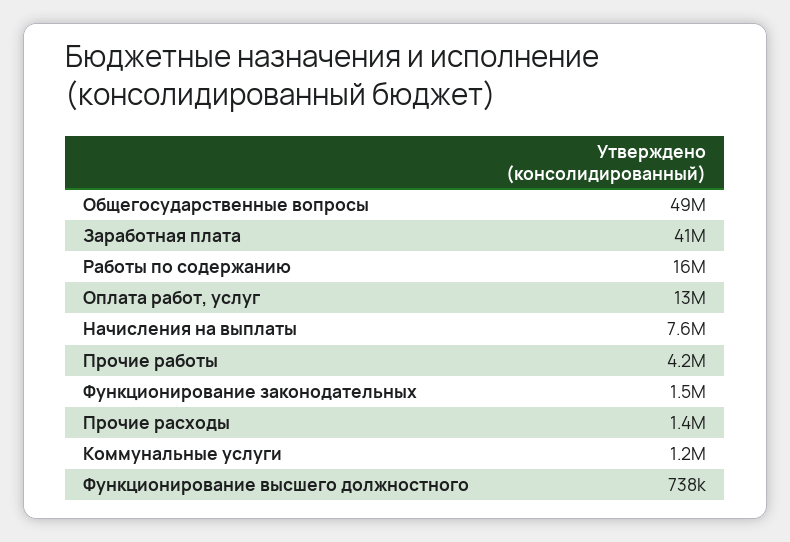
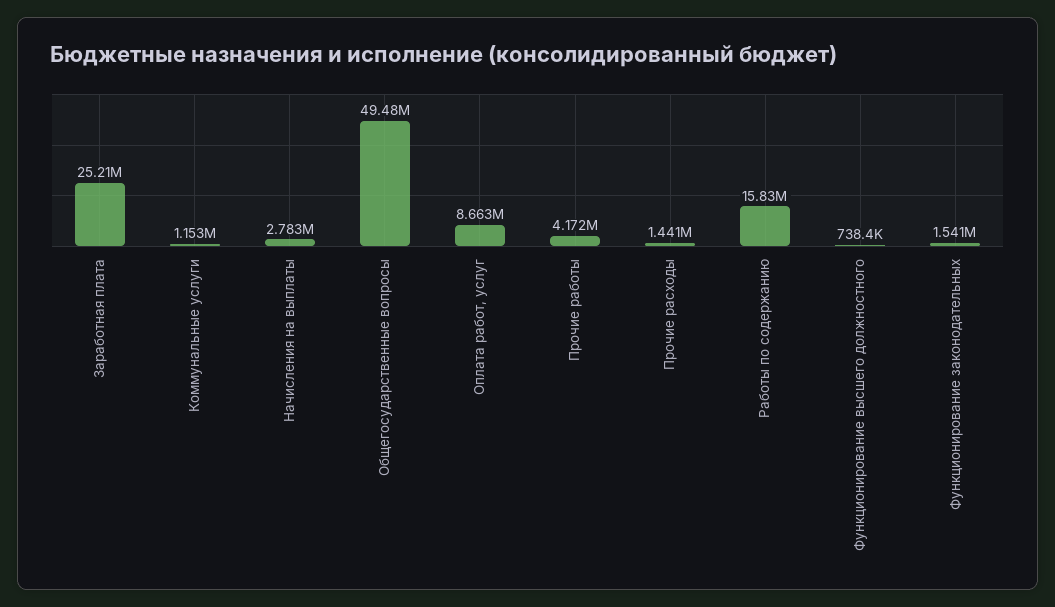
Заработная плата: 41000000 -> 25210000
Оплата работ, услуг: 13000000 -> 8663000
Начисления на выплаты: 7600000 -> 2783000

